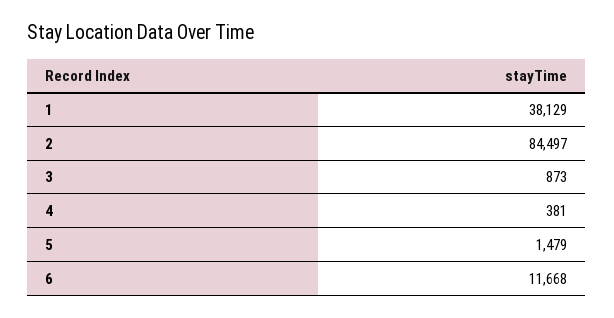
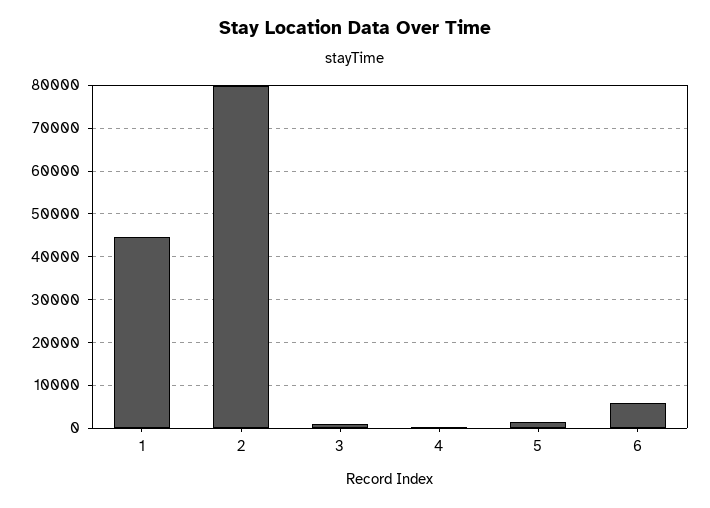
1: 38129 -> 44000
2: 84497 -> 80000
6: 11668 -> 6000

